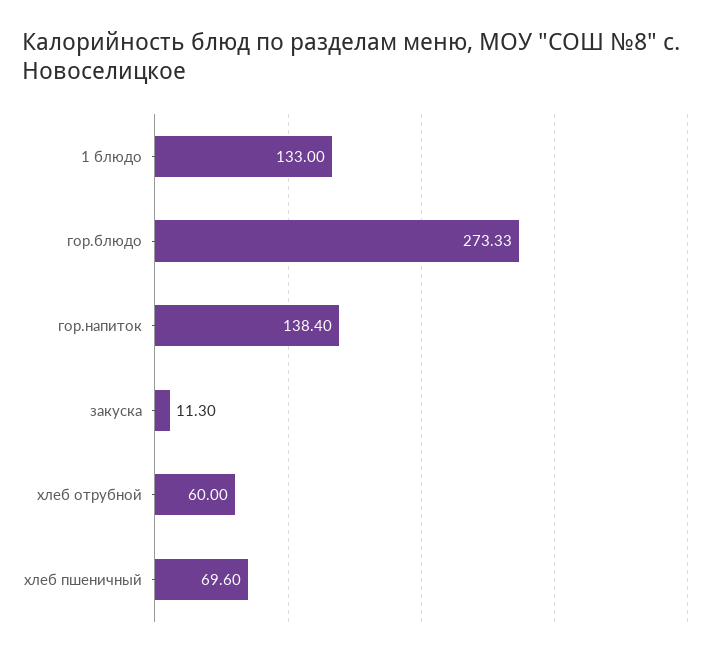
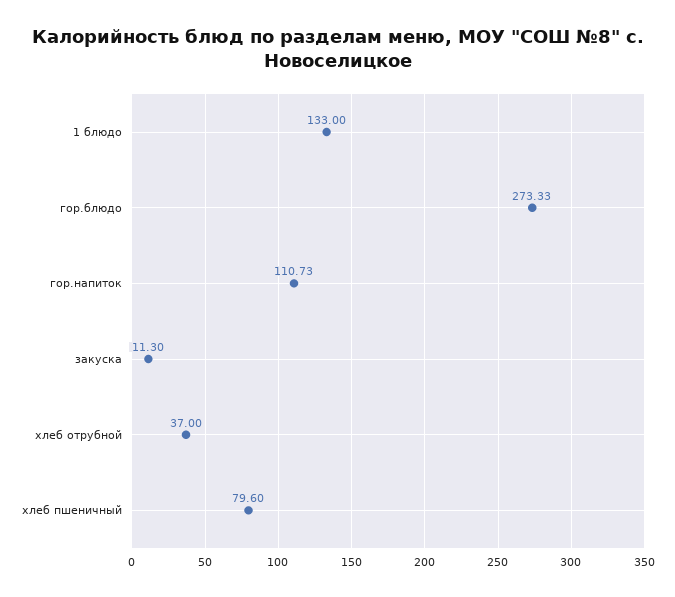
гор.напиток: 138.4 -> 110.73
хлеб отрубной: 60 -> 37
хлеб пшеничный: 69.6 -> 79.6

